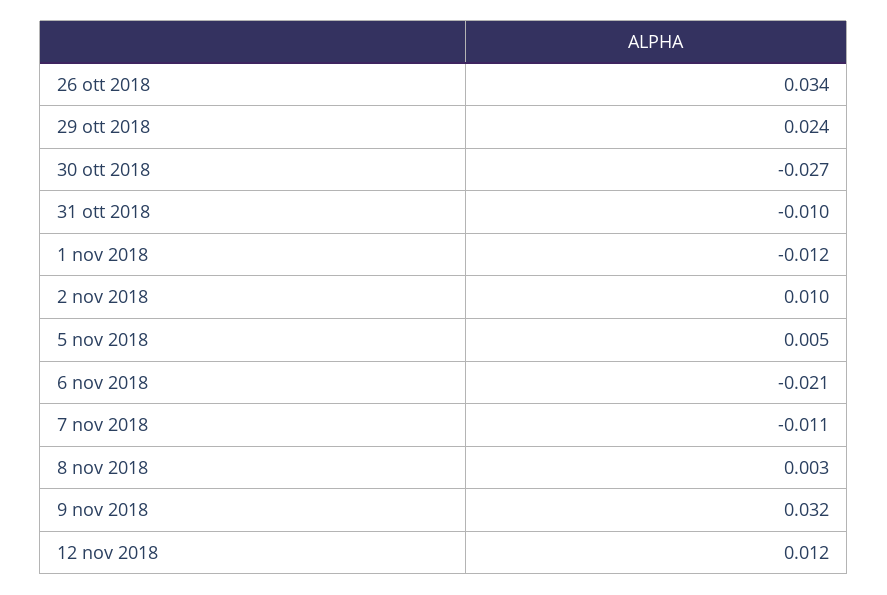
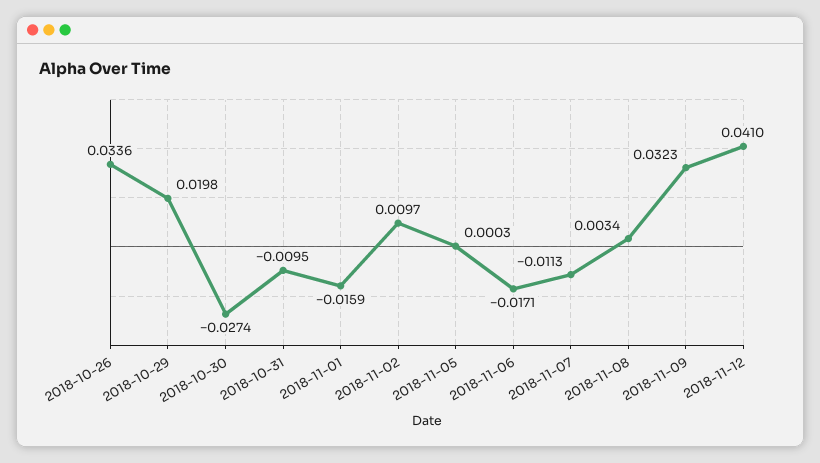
29 ott 2018: 0.024 -> 0.0198
1 nov 2018: -0.012 -> -0.0159
5 nov 2018: 0.005 -> 0.0003
6 nov 2018: -0.021 -> -0.0171
12 nov 2018: 0.012 -> 0.041

